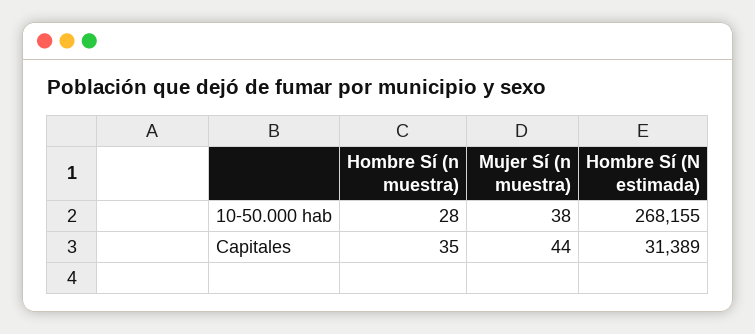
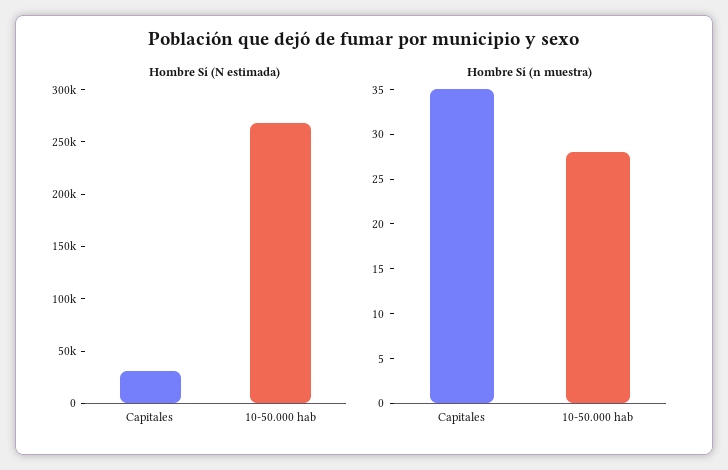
Mujer Sí (n muestra), 10-50.000 hab: 38 -> none
Mujer Sí (n muestra), Capitales: 44 -> none

